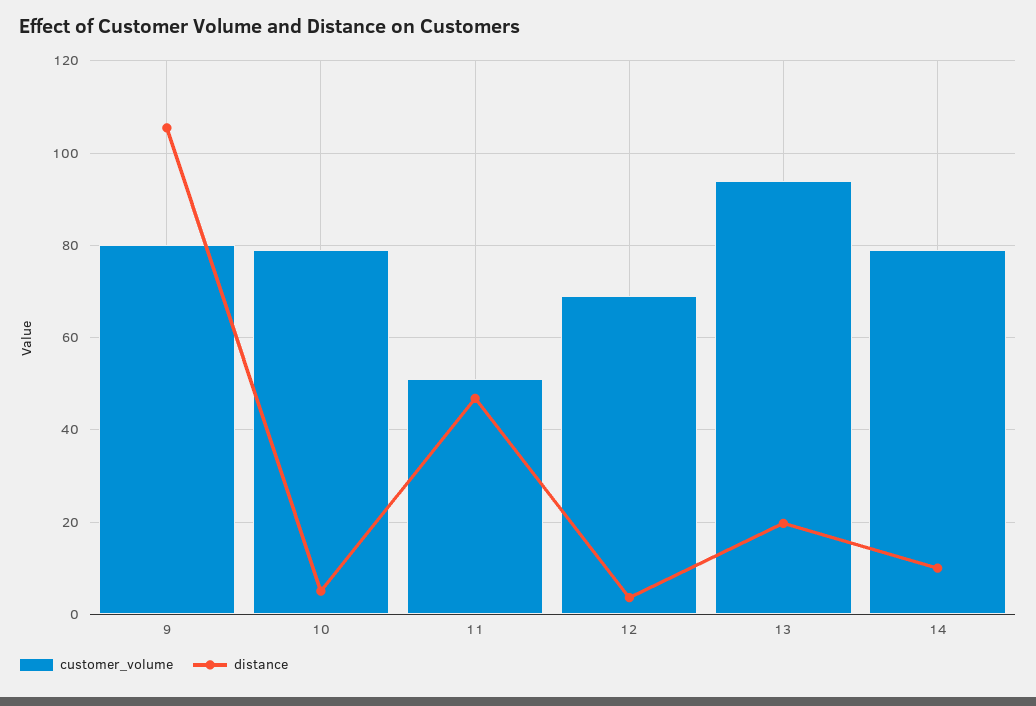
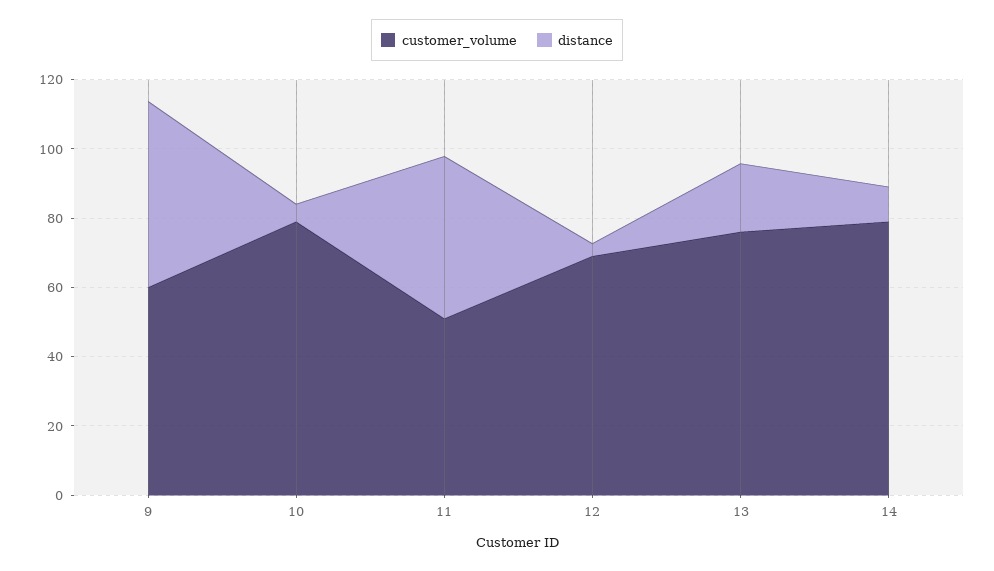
customer_volume, 9: 80 -> 60
distance, 9: 106 -> 55
customer_volume, 13: 94 -> 75

